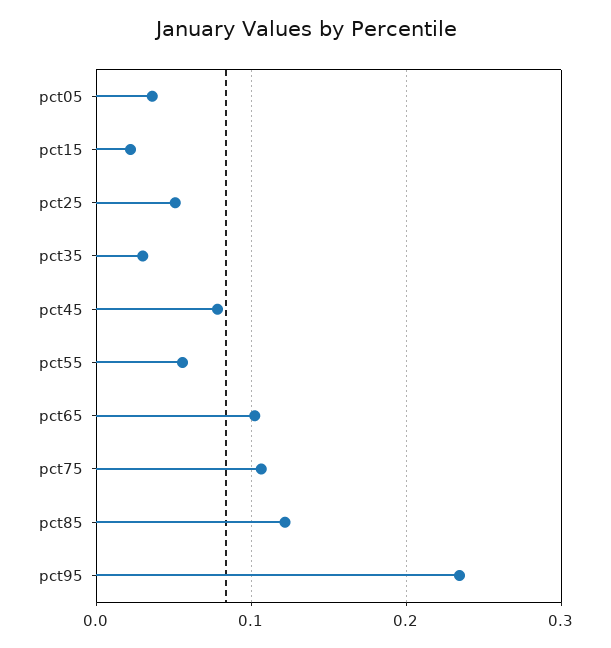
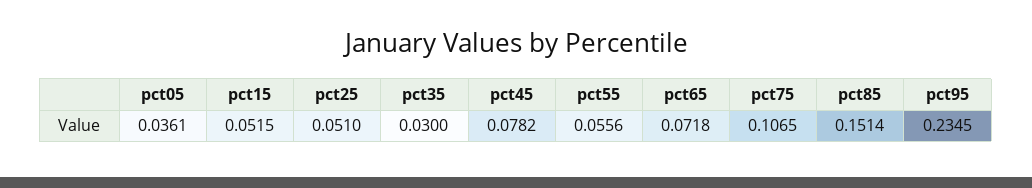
pct15: 0.02 -> 0.0515
pct65: 0.1 -> 0.0718
pct85: 0.12 -> 0.1514

